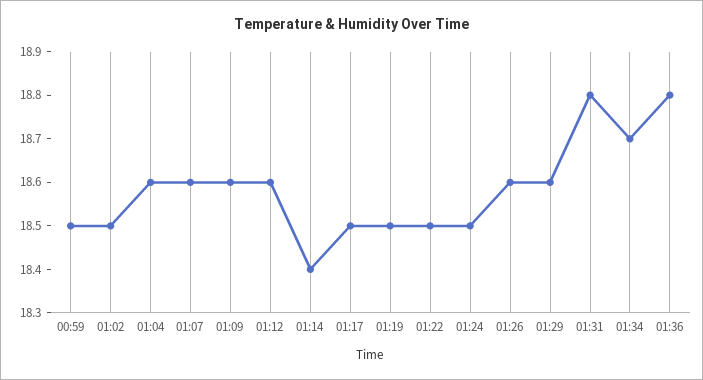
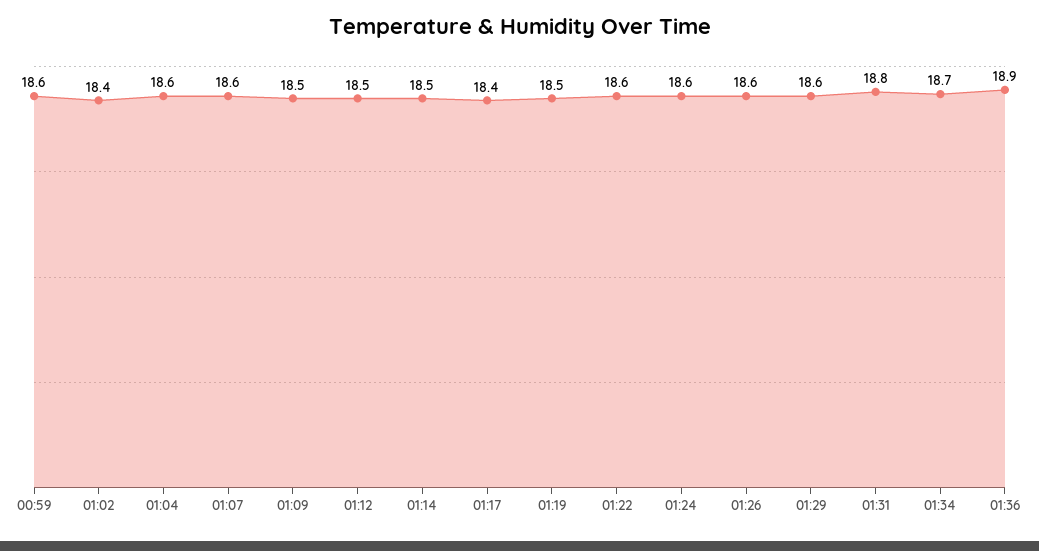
00:59: 18.5 -> 18.6
01:02: 18.5 -> 18.4
01:09: 18.6 -> 18.5
01:12: 18.6 -> 18.5
01:14: 18.4 -> 18.5
01:17: 18.5 -> 18.4
01:22: 18.5 -> 18.6
01:24: 18.5 -> 18.6
01:36: 18.8 -> 18.9

